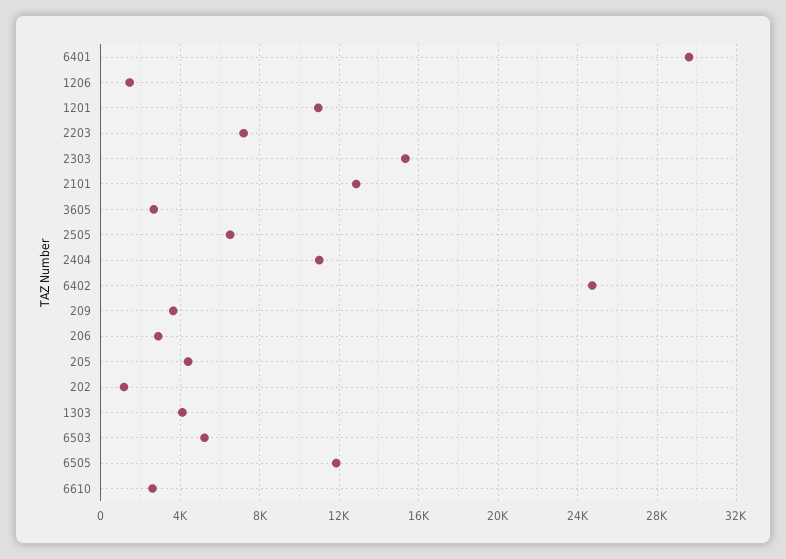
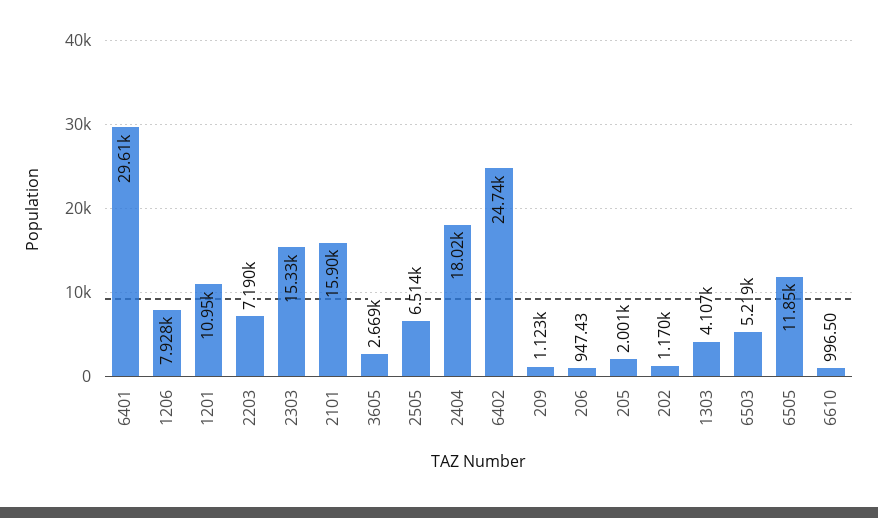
1206: 1500 -> 7928
2101: 13000 -> 15900
2404: 11000 -> 18020
209: 3500 -> 1123
206: 3000 -> 947.43
205: 4500 -> 2001
6610: 2500 -> 996.5

